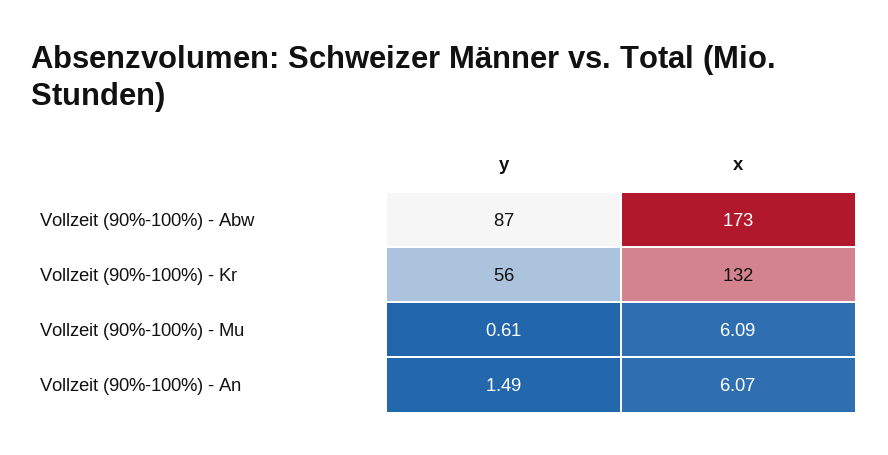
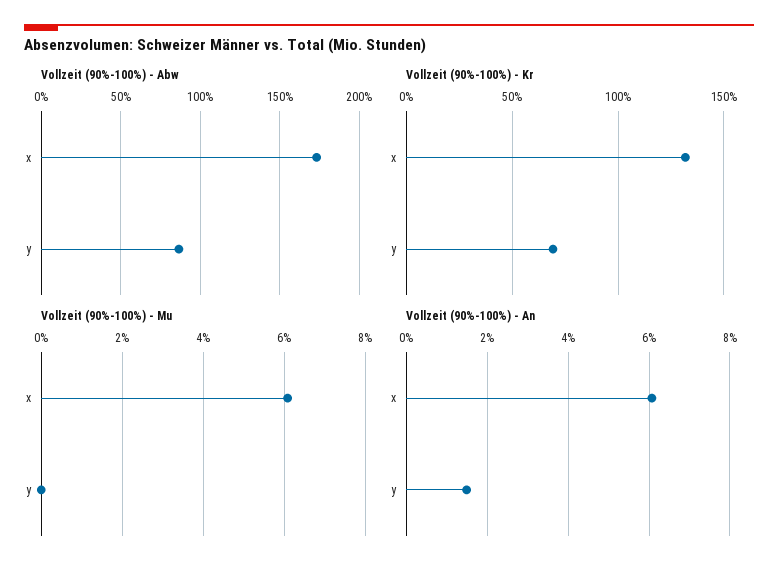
Vollzeit (90%-100%) - Kr, y: 56 -> 70
Vollzeit (90%-100%) - Mu, y: 0.61 -> 0

